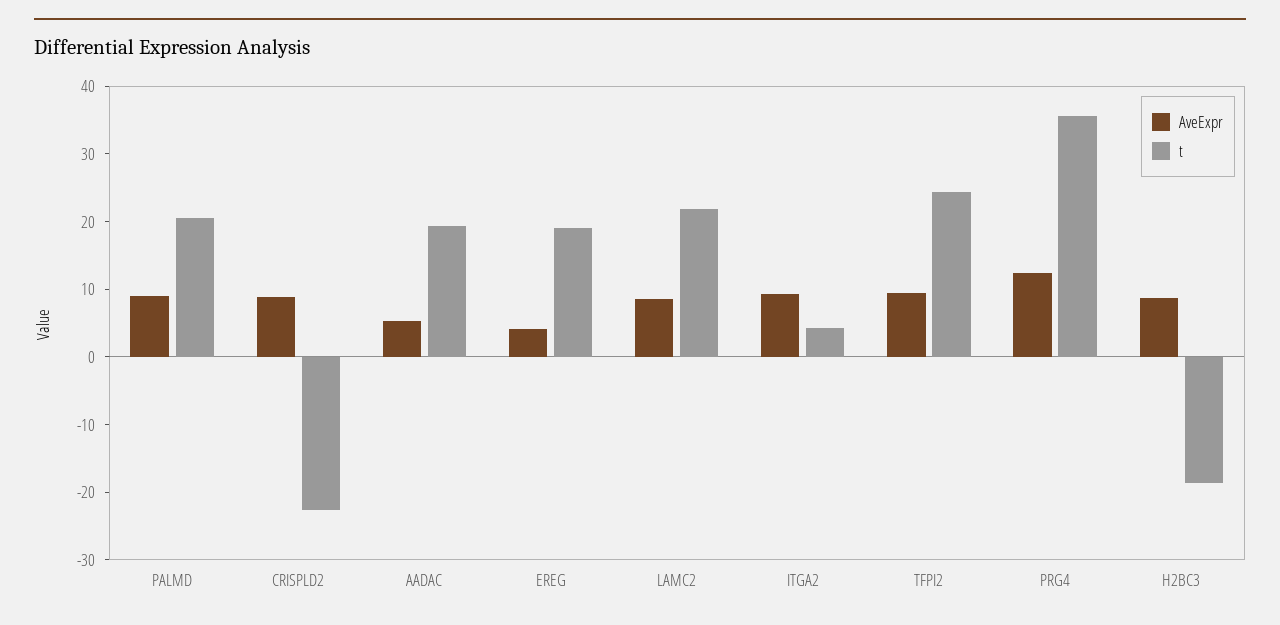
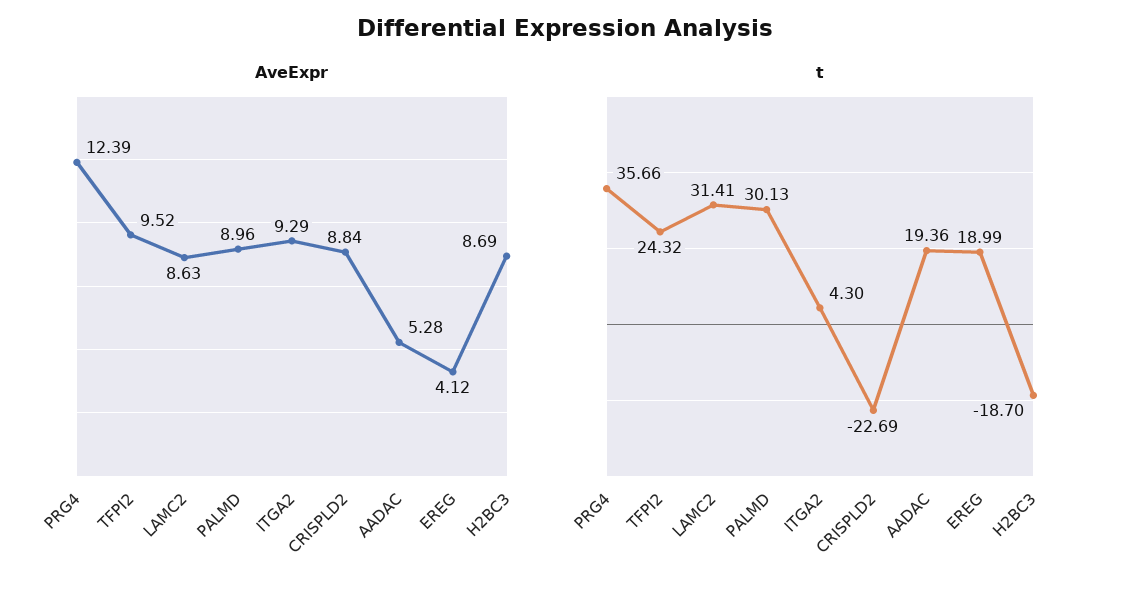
t, PALMD: 20 -> 30.13
t, LAMC2: 22 -> 31.41

